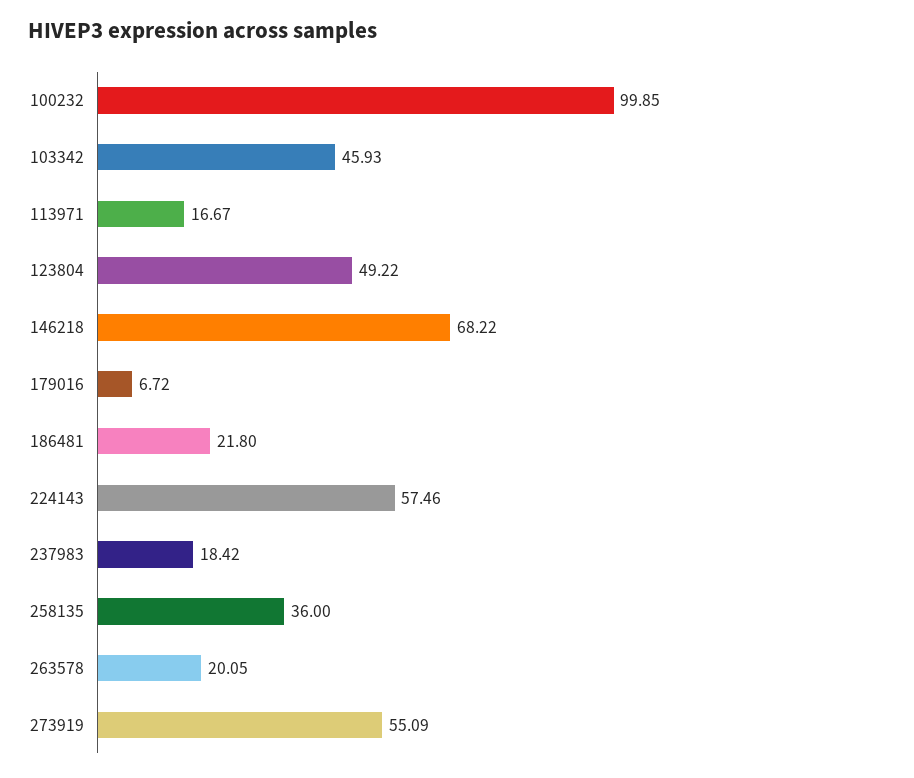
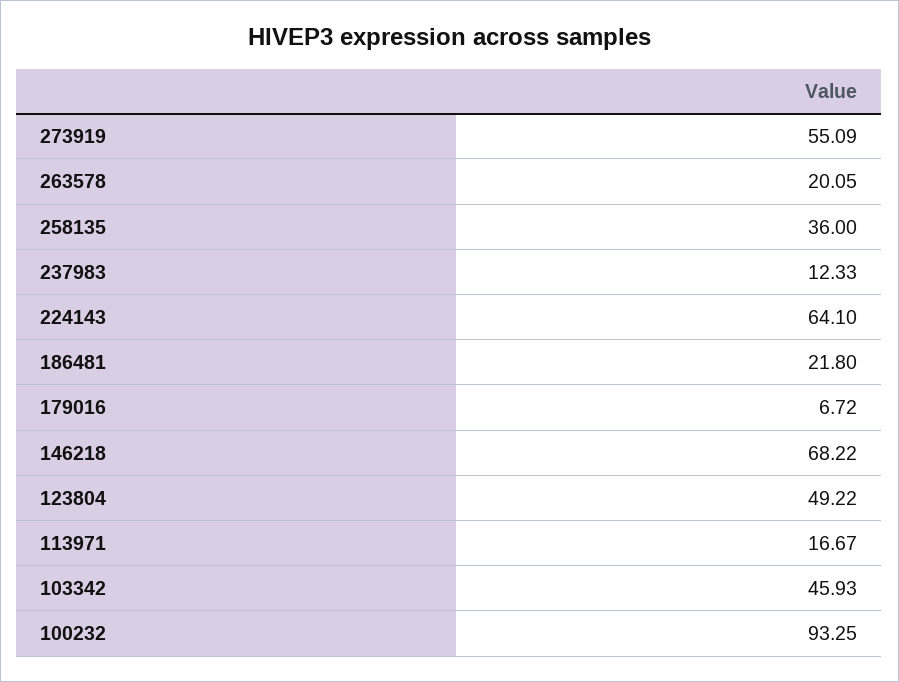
100232: 99.85 -> 93.25
224143: 57.46 -> 64.1
237983: 18.42 -> 12.33

